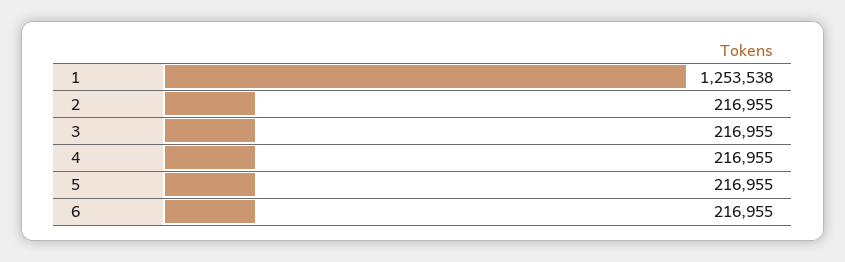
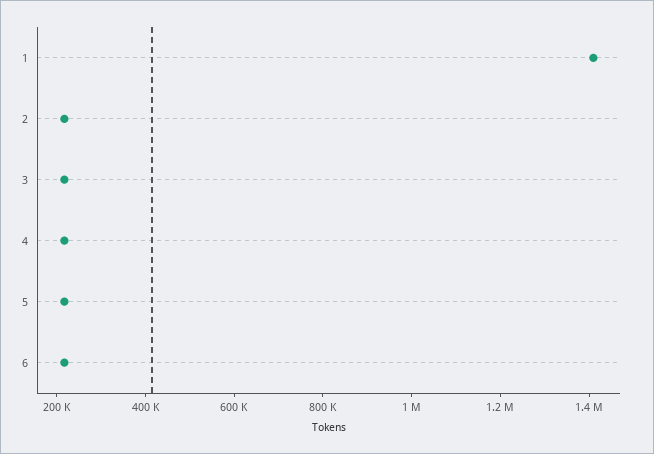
1: 1253538 -> 1400000

